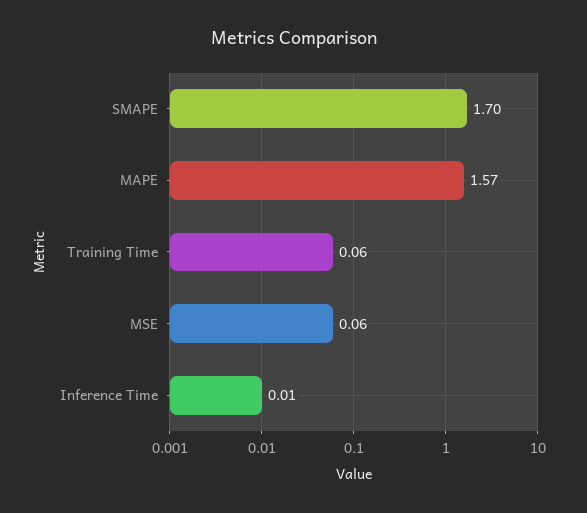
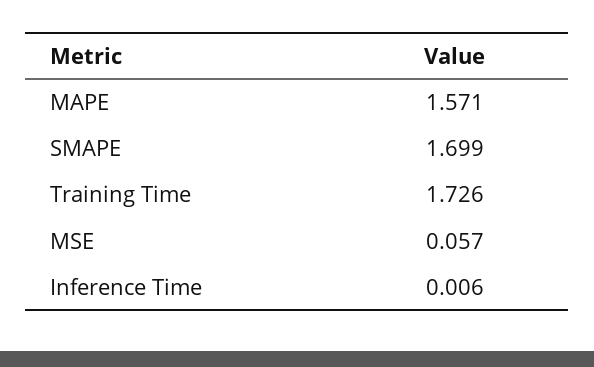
Training Time: 0.06 -> 1.726

